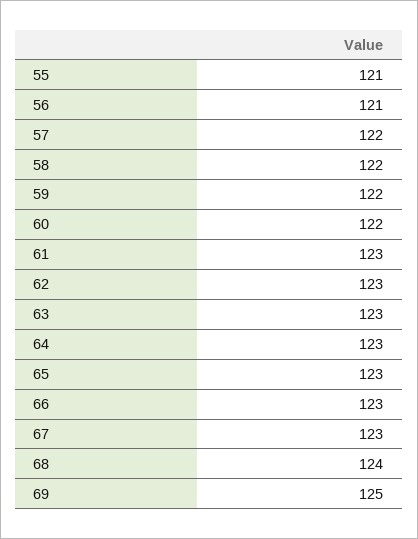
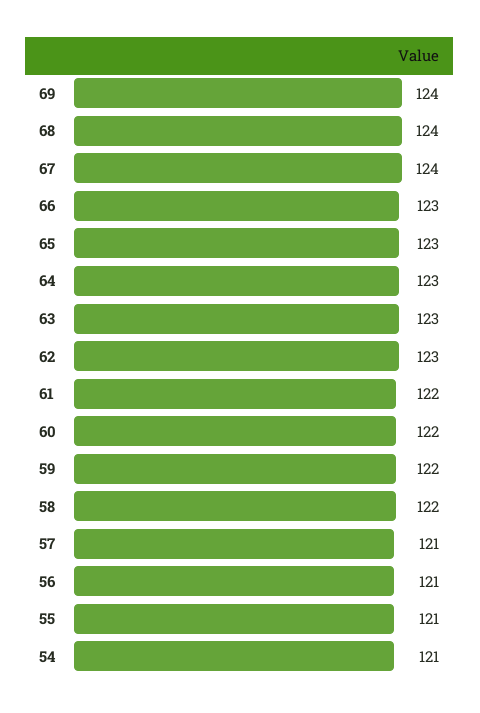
57: 122 -> 121
61: 123 -> 122
67: 123 -> 124
69: 125 -> 124
54: none -> 121

